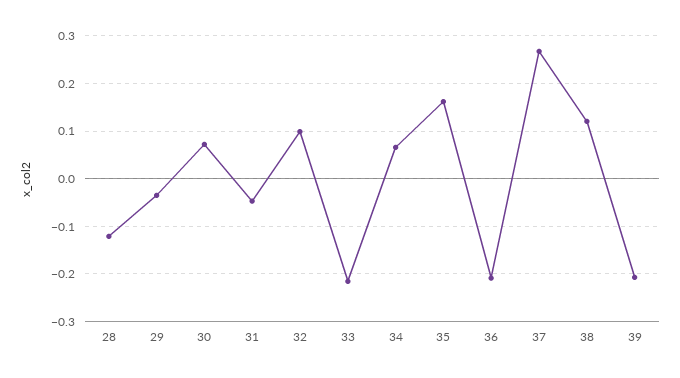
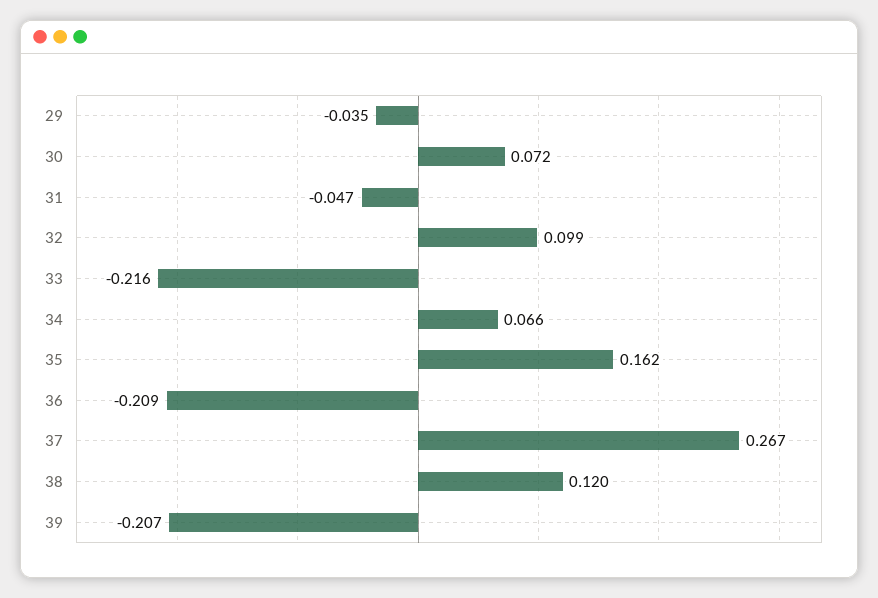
28: -0.12 -> none

